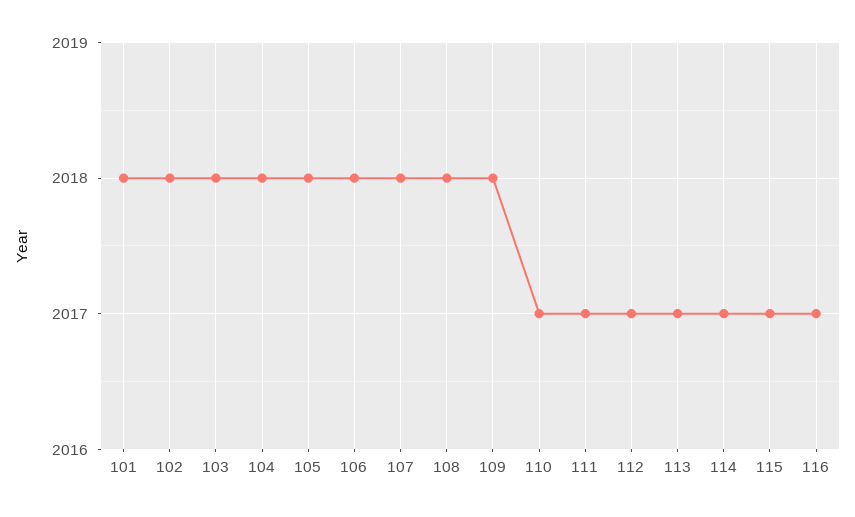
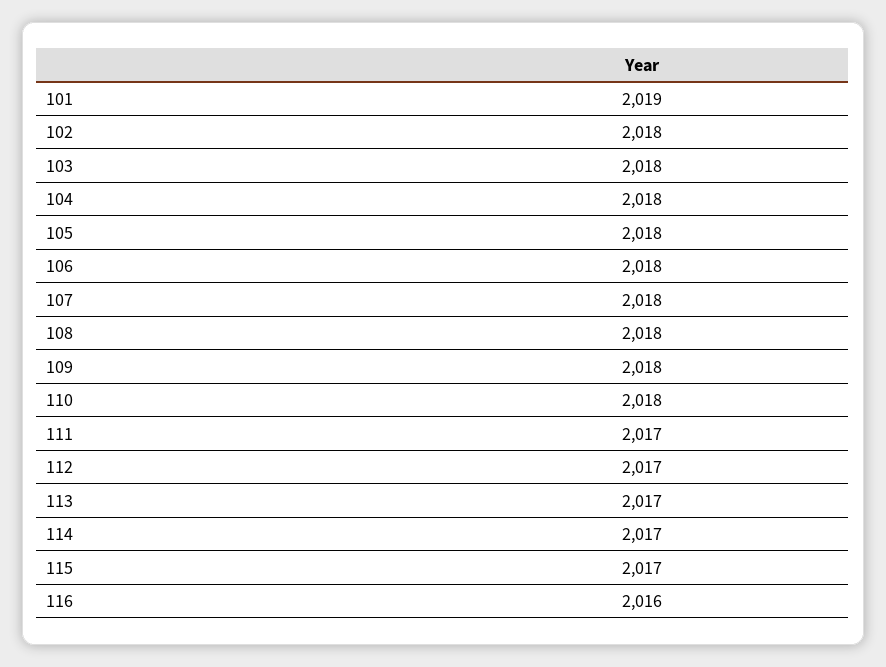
101: 2018 -> 2019
110: 2017 -> 2018
116: 2017 -> 2016

